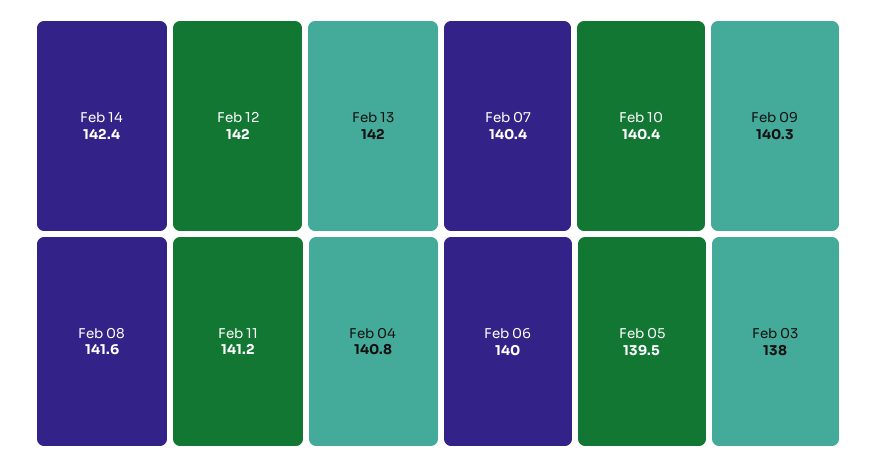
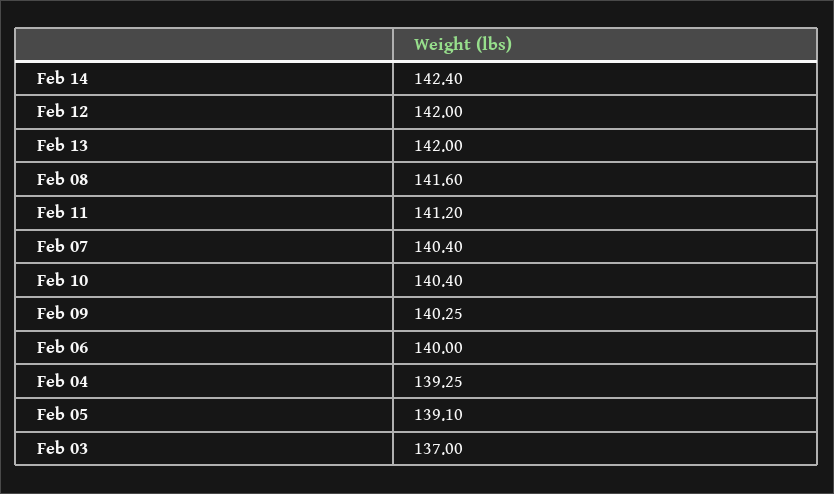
Feb 04: 140.8 -> 139.25
Feb 05: 139.5 -> 139.1
Feb 03: 138 -> 137

